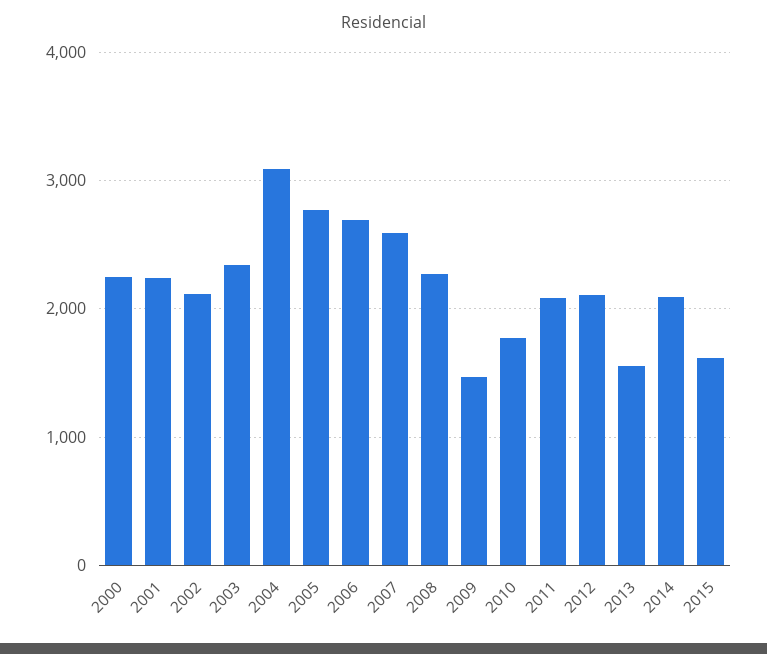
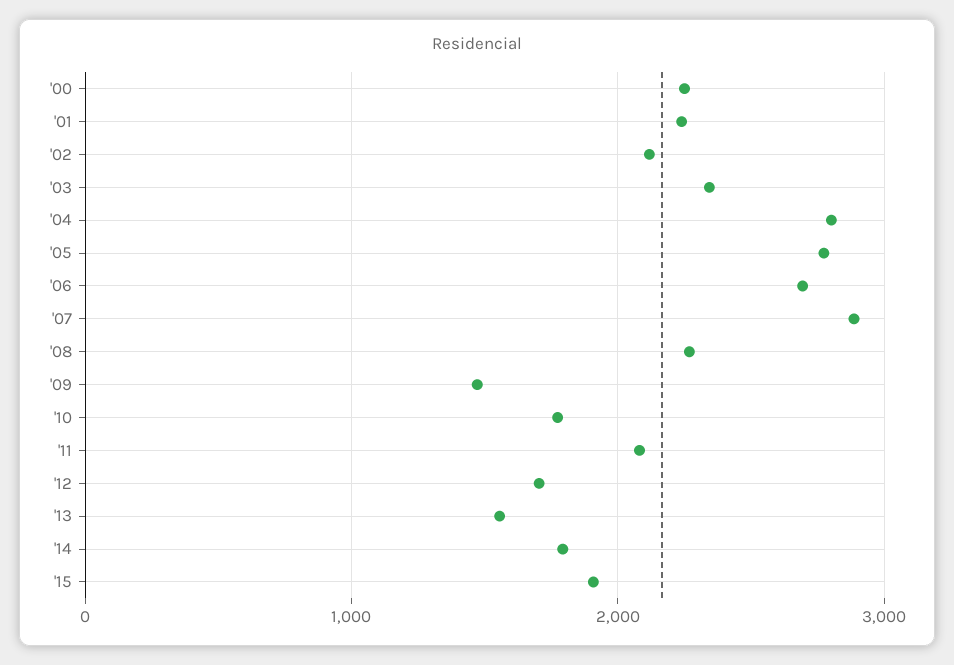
2004: 3100 -> 2800
2007: 2600 -> 2900
2012: 2100 -> 1700
2014: 2100 -> 1800
2015: 1600 -> 1900

